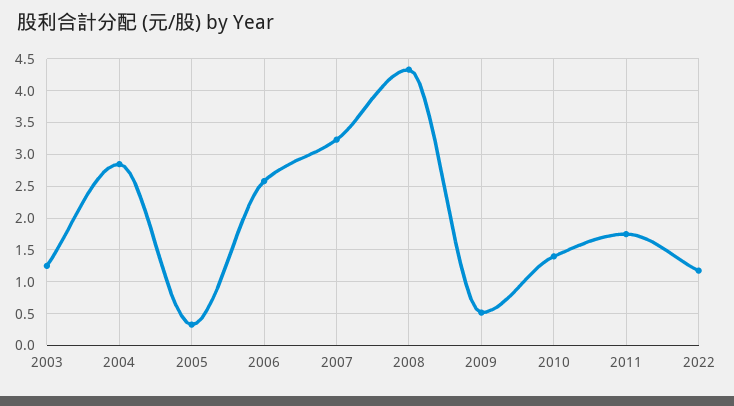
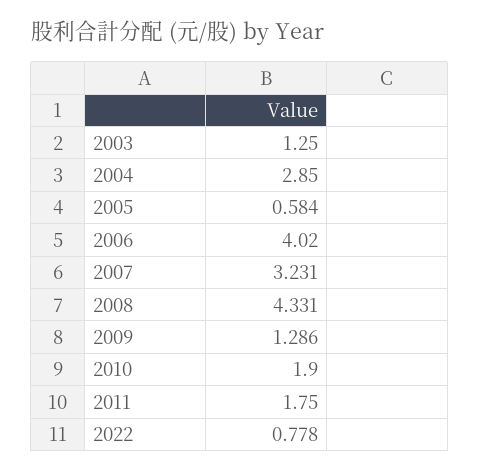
2005: 0.3 -> 0.584
2006: 2.6 -> 4.02
2009: 0.5 -> 1.286
2010: 1.4 -> 1.9
2022: 1.2 -> 0.778

